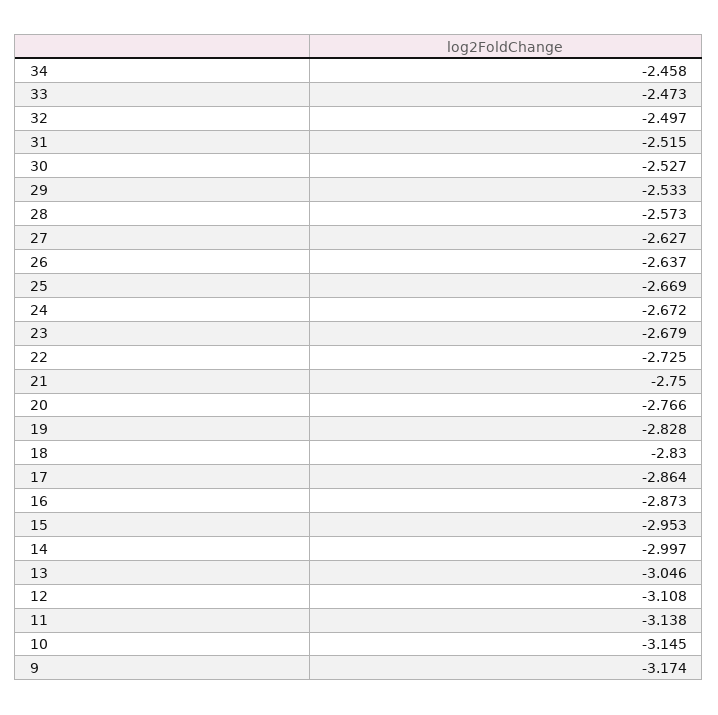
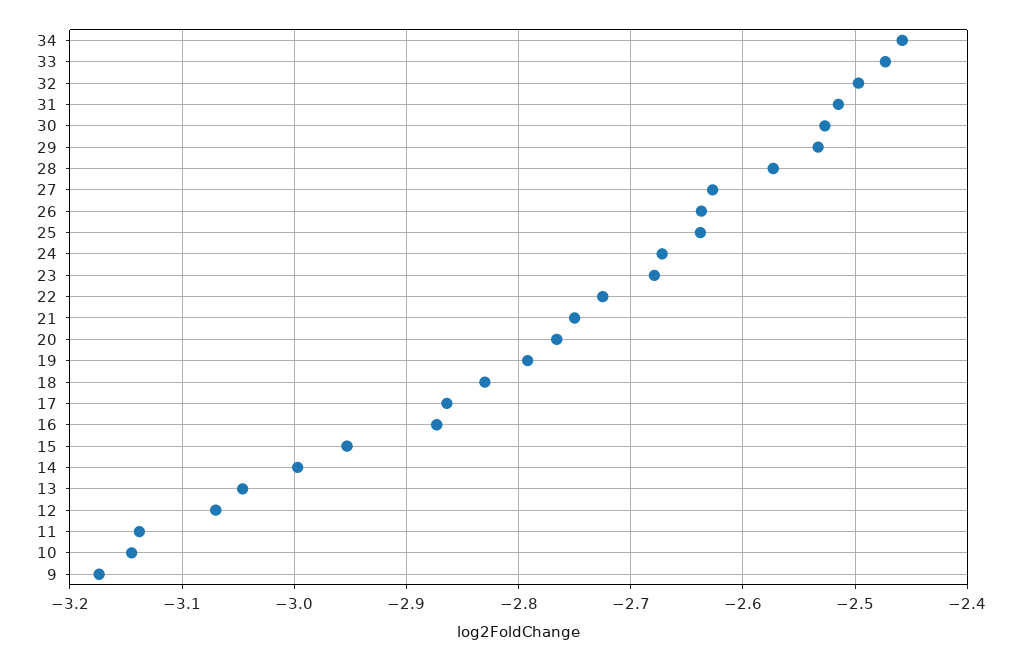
25: -2.669 -> -2.64
19: -2.828 -> -2.79
12: -3.108 -> -3.07

